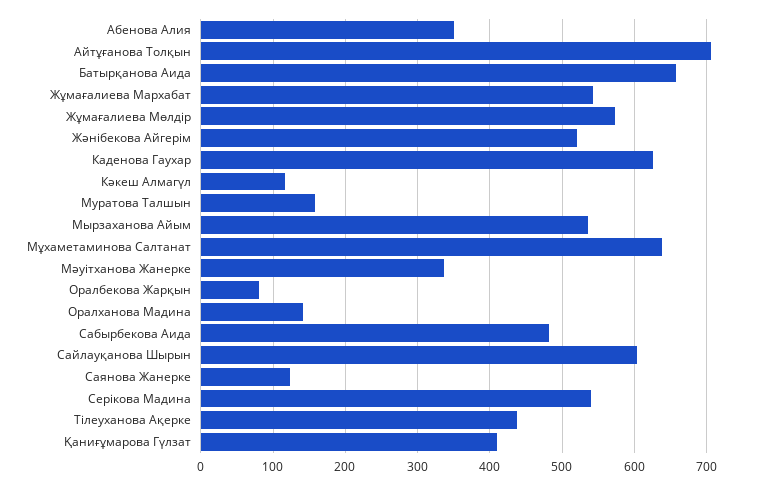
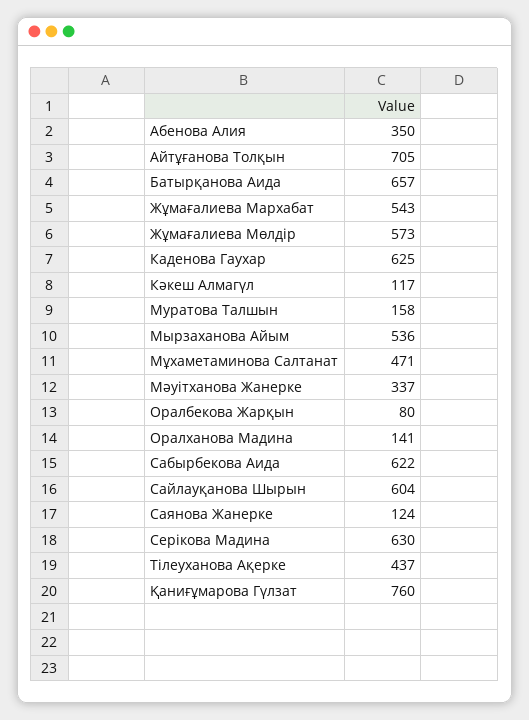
Жәнібекова Айгерім: 520 -> none
Мұхаметаминова Салтанат: 640 -> 471
Сабырбекова Аида: 480 -> 622
Серікова Мадина: 540 -> 630
Қаниғұмарова Гүлзат: 410 -> 760

